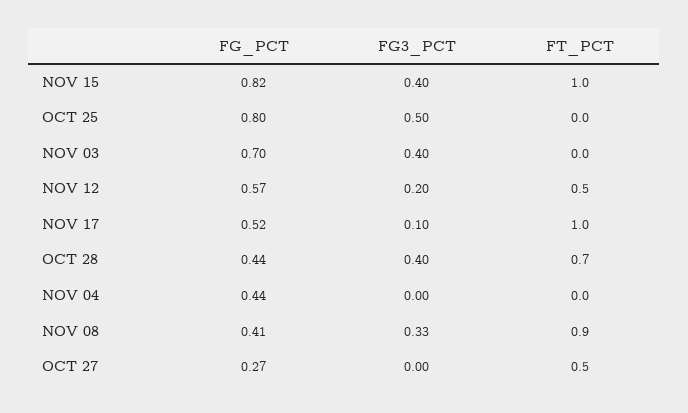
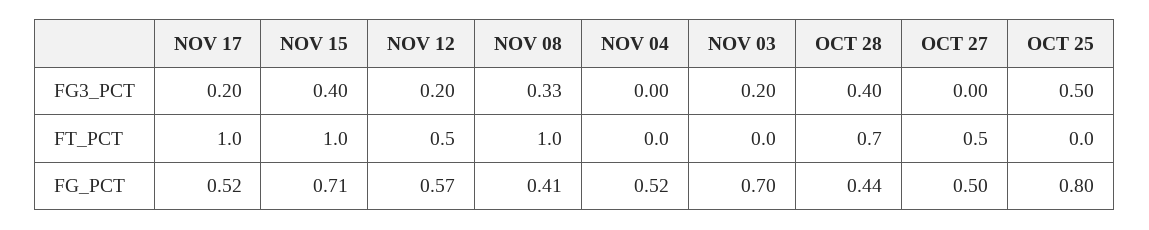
FG_PCT, NOV 15: 0.82 -> 0.71
FG3_PCT, NOV 03: 0.4 -> 0.2
FG3_PCT, NOV 17: 0.1 -> 0.2
FG_PCT, NOV 04: 0.44 -> 0.52
FT_PCT, NOV 08: 0.9 -> 1
FG_PCT, OCT 27: 0.27 -> 0.5

